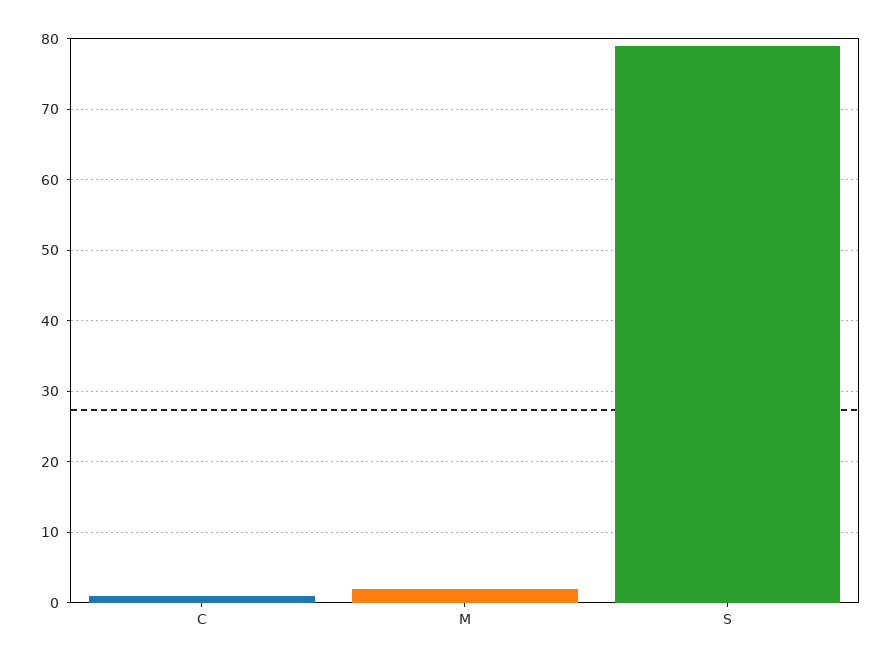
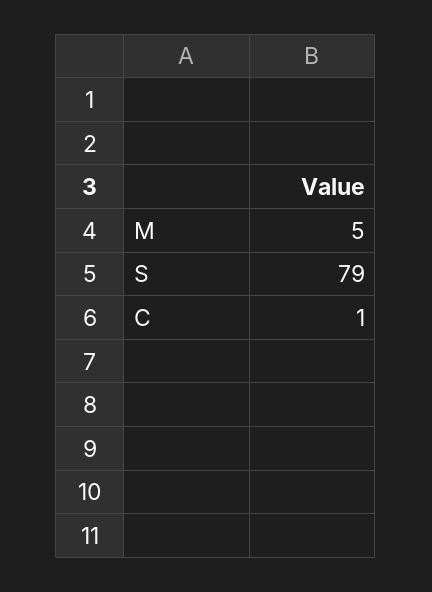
M: 2 -> 5

